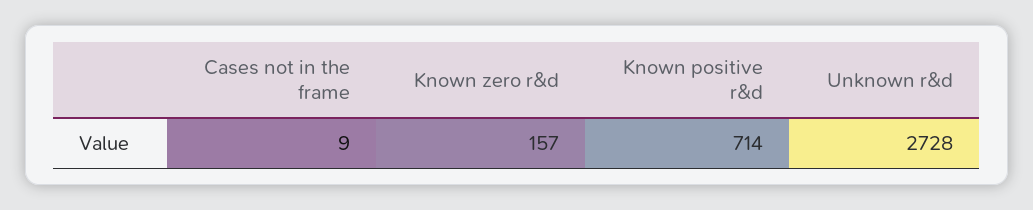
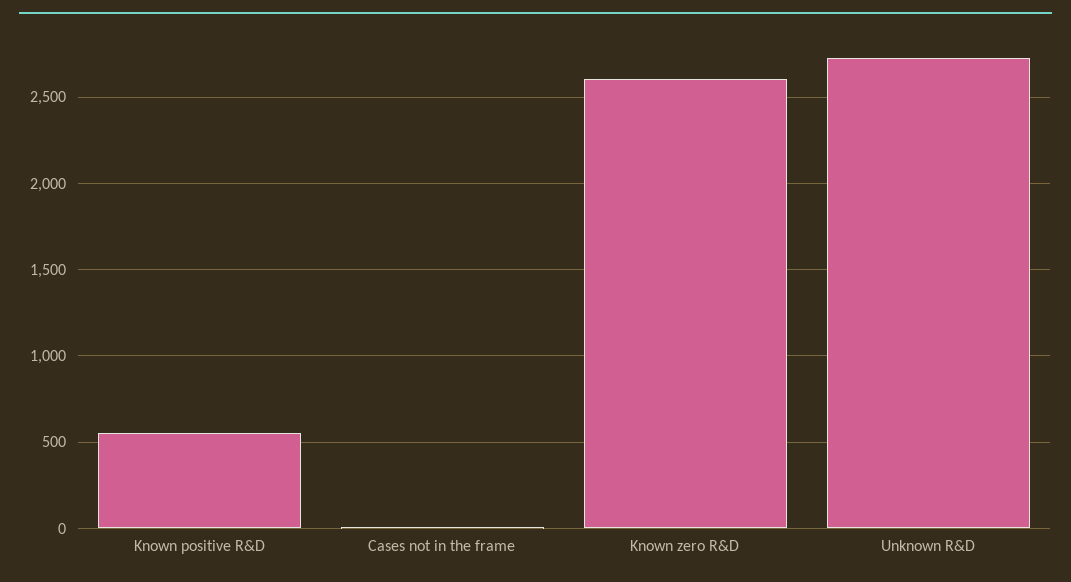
Known zero r&d: 157 -> 2600
Known positive r&d: 714 -> 550

